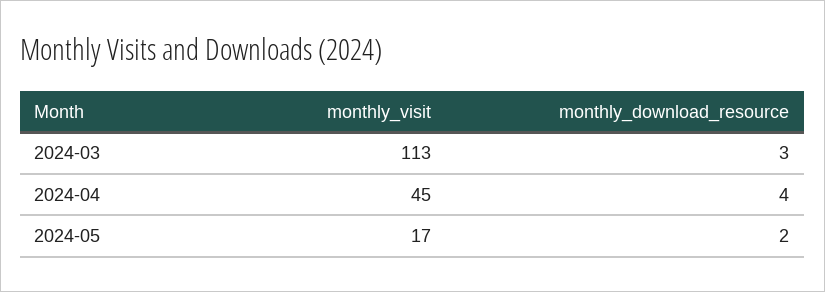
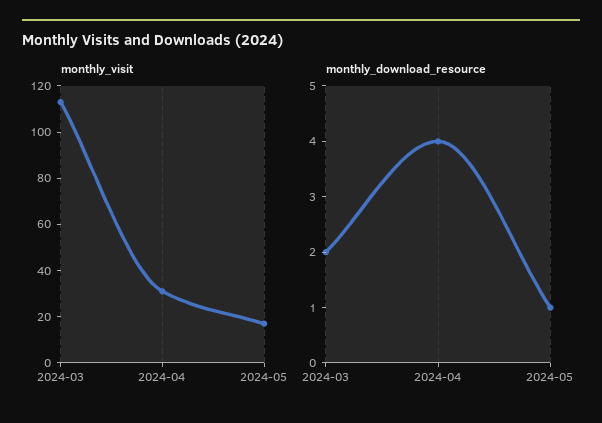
monthly_download_resource, 2024-03: 3 -> 2
monthly_visit, 2024-04: 45 -> 30
monthly_download_resource, 2024-05: 2 -> 1

